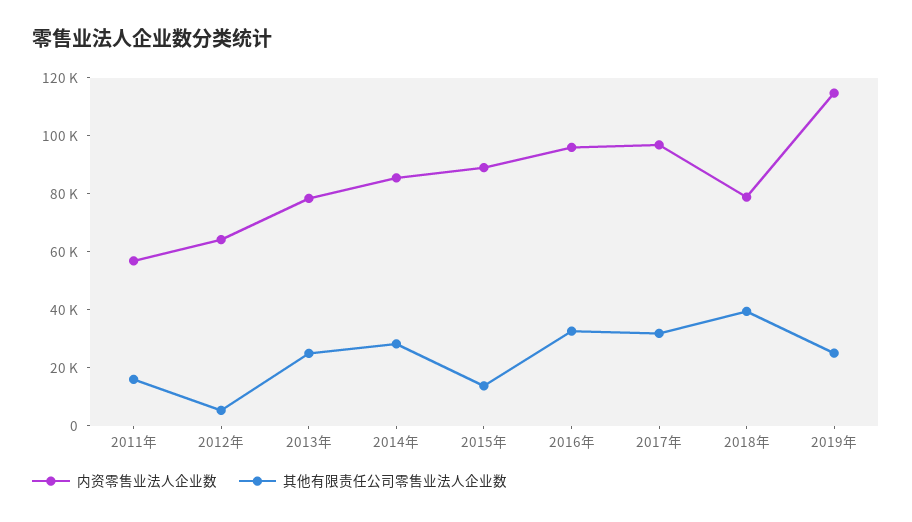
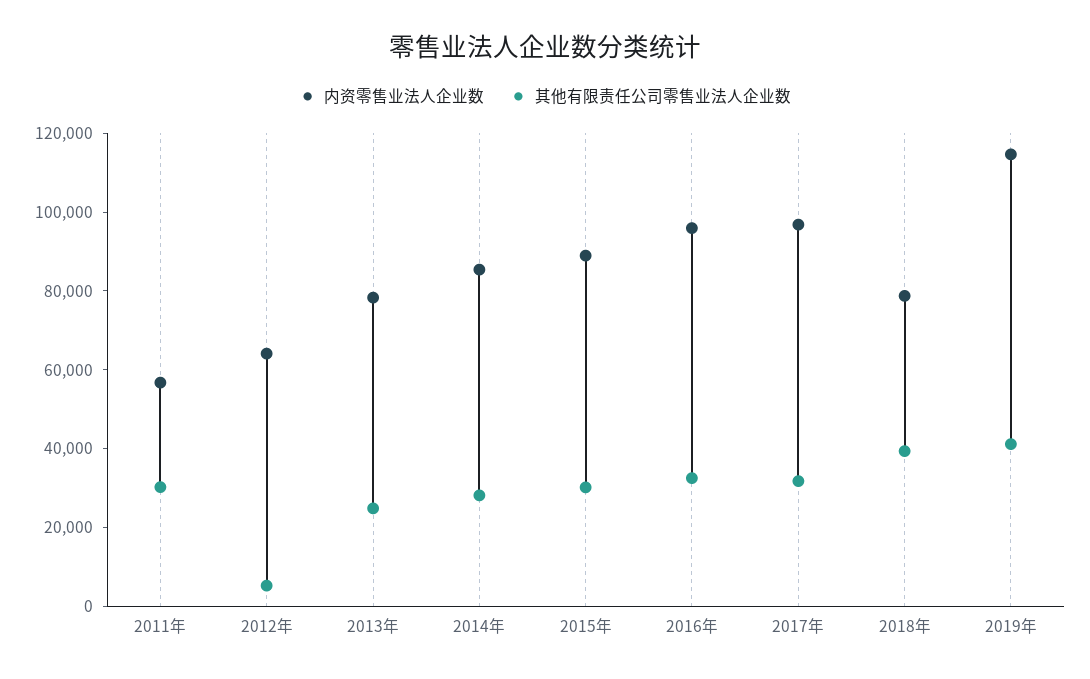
其他有限责任公司零售业法人企业数, 2011年: 15000 -> 30000
其他有限责任公司零售业法人企业数, 2015年: 15000 -> 30000
其他有限责任公司零售业法人企业数, 2019年: 25000 -> 40000

